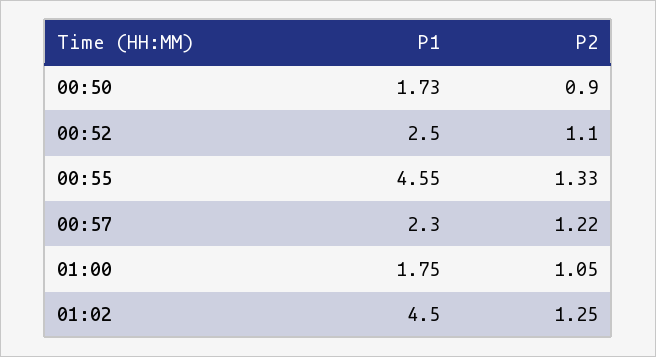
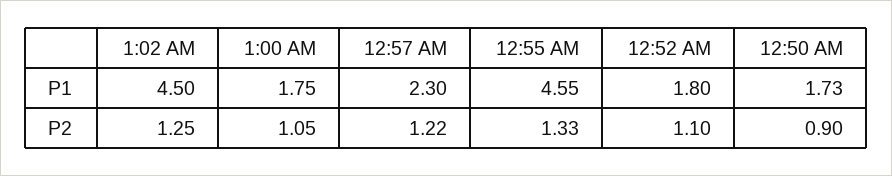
P1, 00:52: 2.5 -> 1.8

